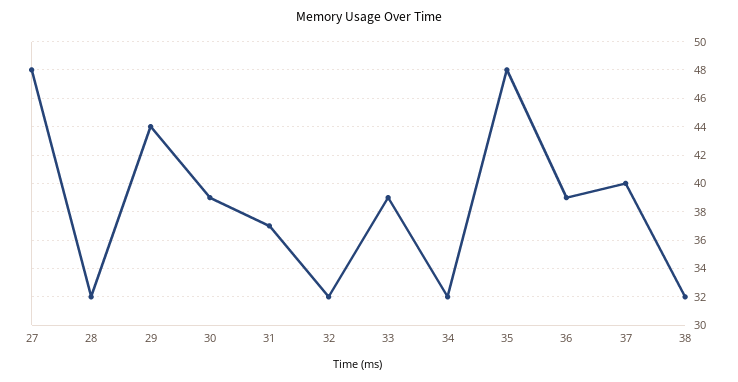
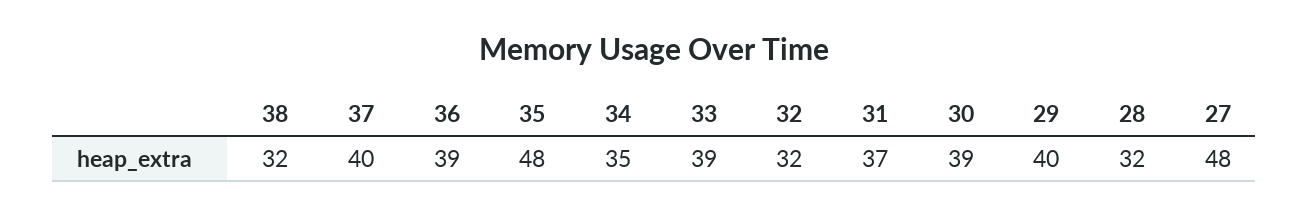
29: 44 -> 40
34: 32 -> 35

